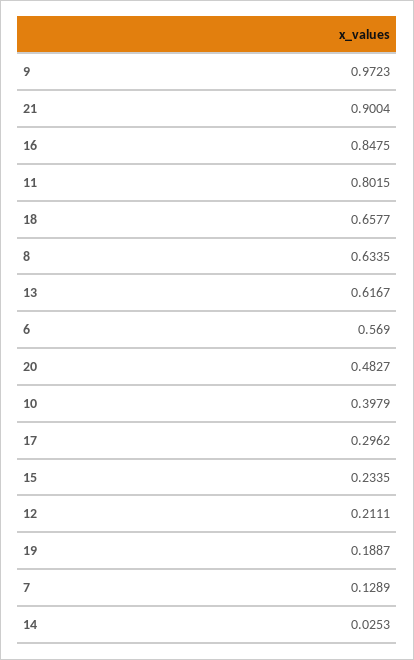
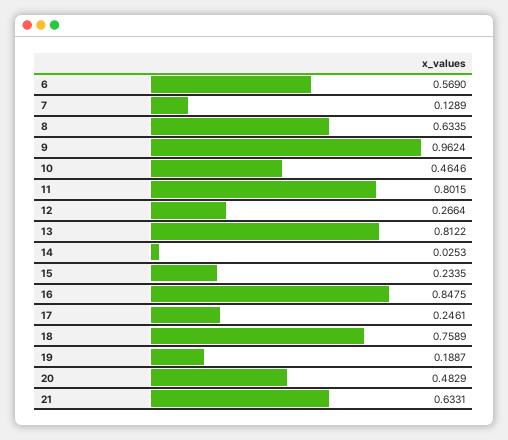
9: 0.9723 -> 0.9624
21: 0.9004 -> 0.6331
18: 0.6577 -> 0.7589
13: 0.6167 -> 0.8122
20: 0.4827 -> 0.4829
10: 0.3979 -> 0.4646
17: 0.2962 -> 0.2461
12: 0.2111 -> 0.2664

